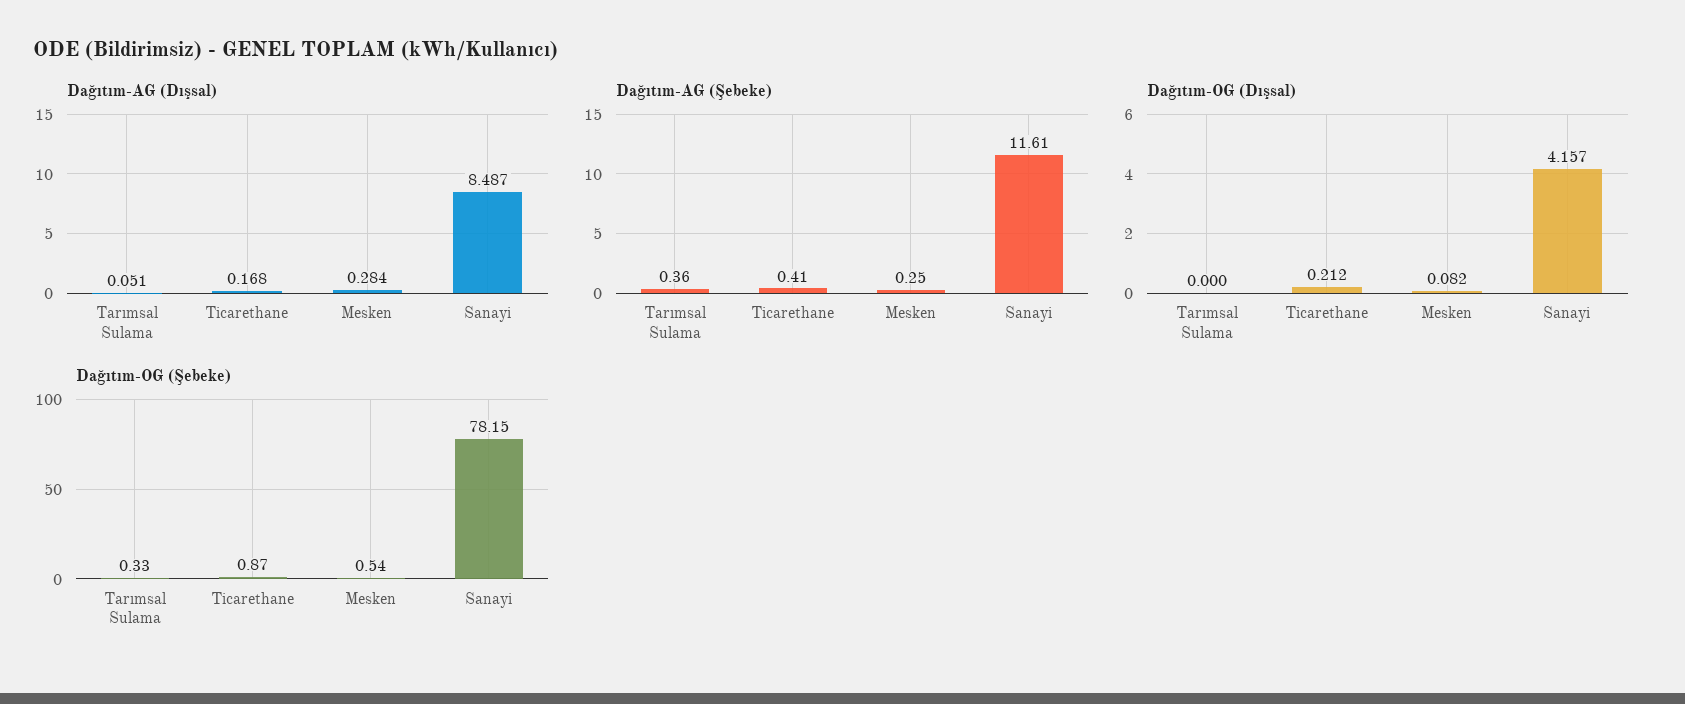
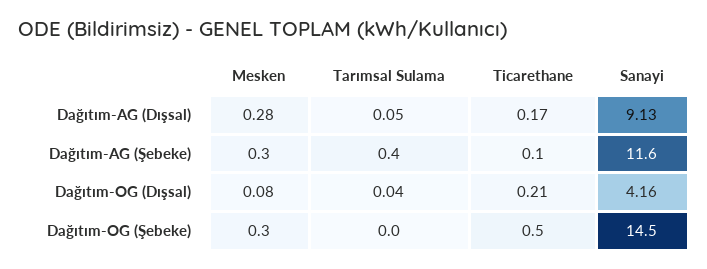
Dağıtım-AG (Dışsal), Sanayi: 8.487 -> 9.13
Dağıtım-AG (Şebeke), Ticarethane: 0.41 -> 0.1
Dağıtım-OG (Dışsal), Tarımsal Sulama: 0 -> 0.04
Dağıtım-OG (Şebeke), Tarımsal Sulama: 0.33 -> 0
Dağıtım-OG (Şebeke), Ticarethane: 0.87 -> 0.5
Dağıtım-OG (Şebeke), Mesken: 0.54 -> 0.3
Dağıtım-OG (Şebeke), Sanayi: 78.15 -> 14.5

